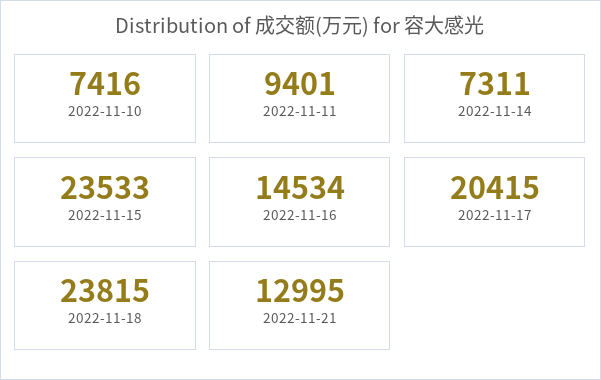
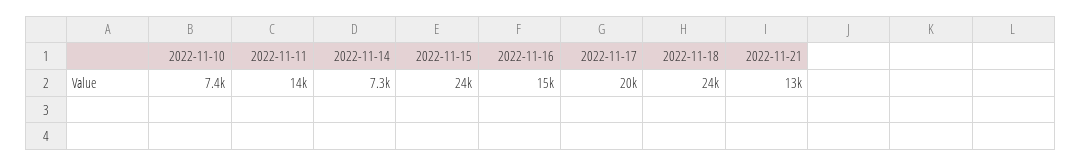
2022-11-11: 9401 -> 14000

